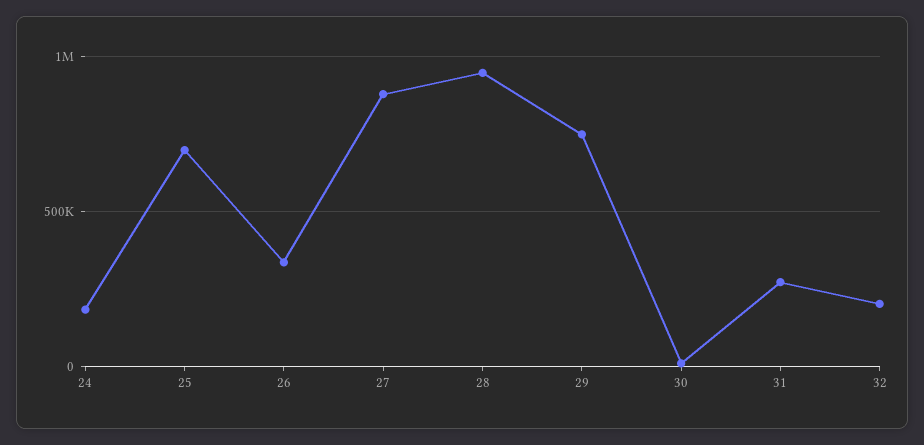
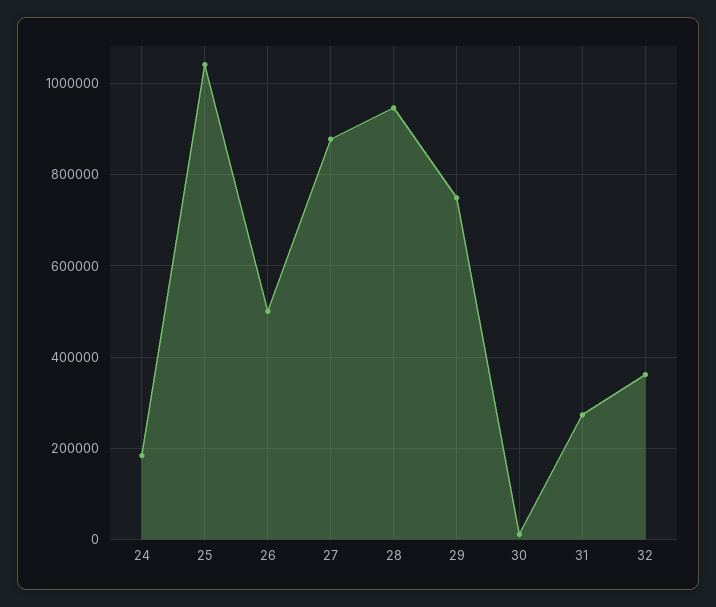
25: 700000 -> 1040000
26: 350000 -> 500000
32: 200000 -> 360000

